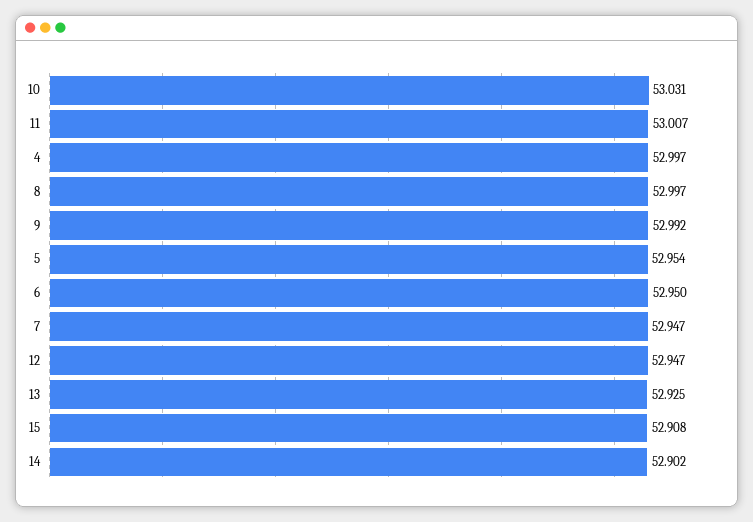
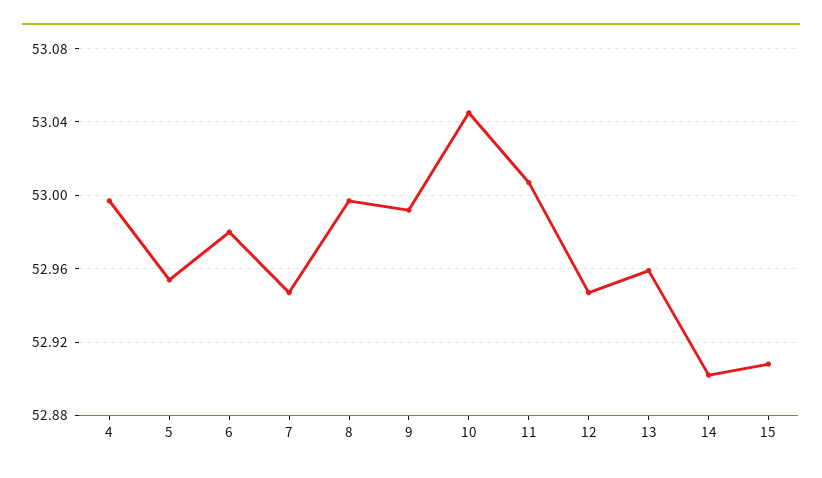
10: 53.031 -> 53.045
6: 52.95 -> 52.98
13: 52.925 -> 52.96

